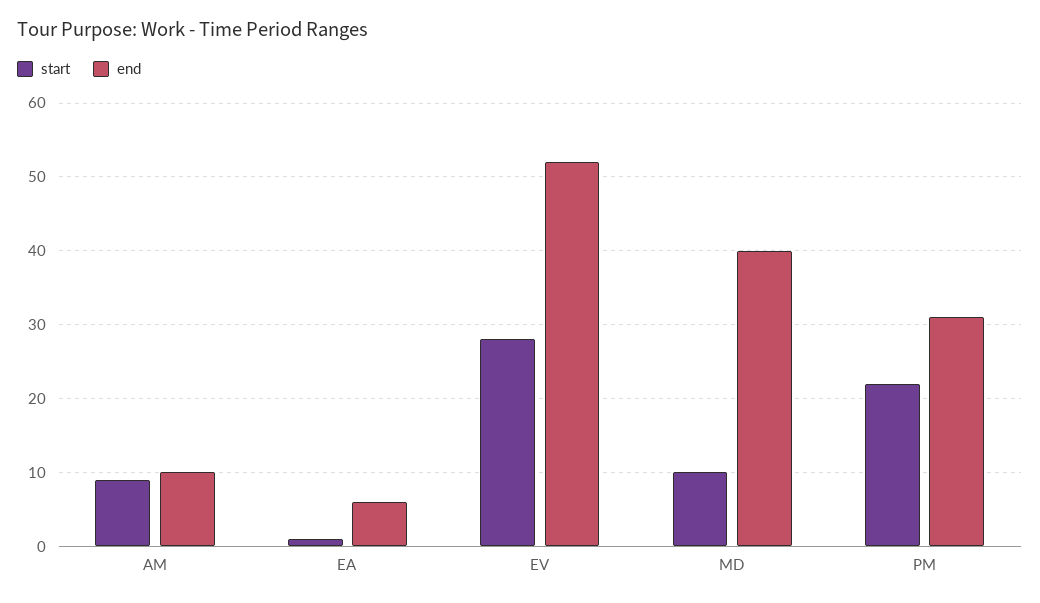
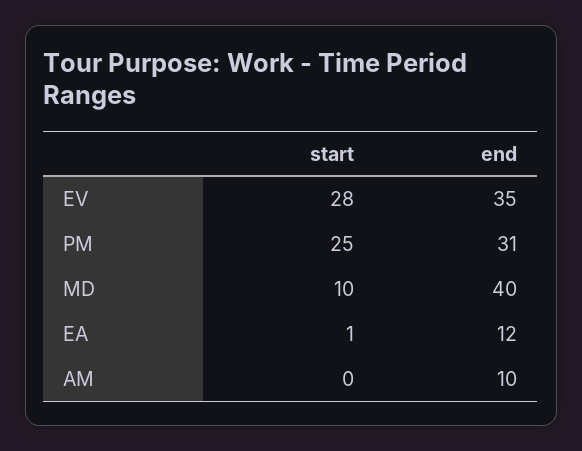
start, AM: 9 -> 0
end, EA: 6 -> 12
end, EV: 52 -> 35
start, PM: 22 -> 25

